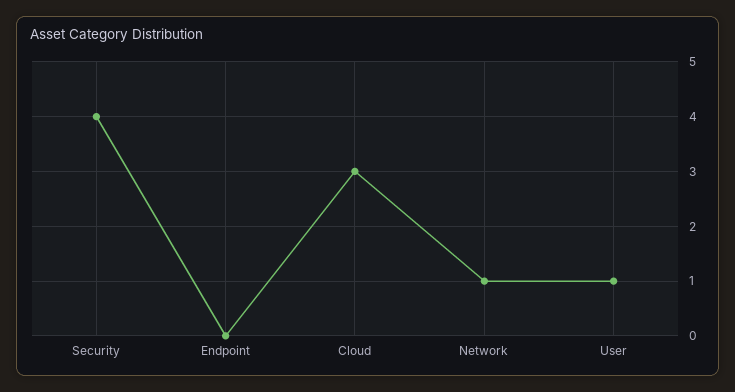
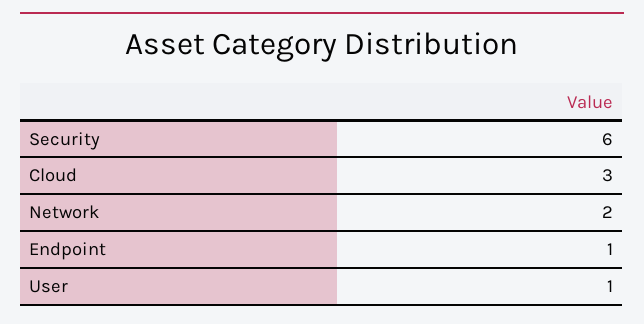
Security: 4 -> 6
Endpoint: 0 -> 1
Network: 1 -> 2

